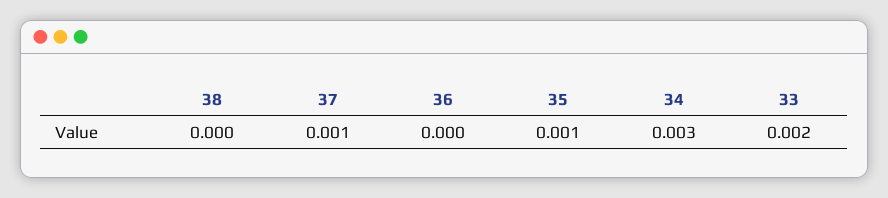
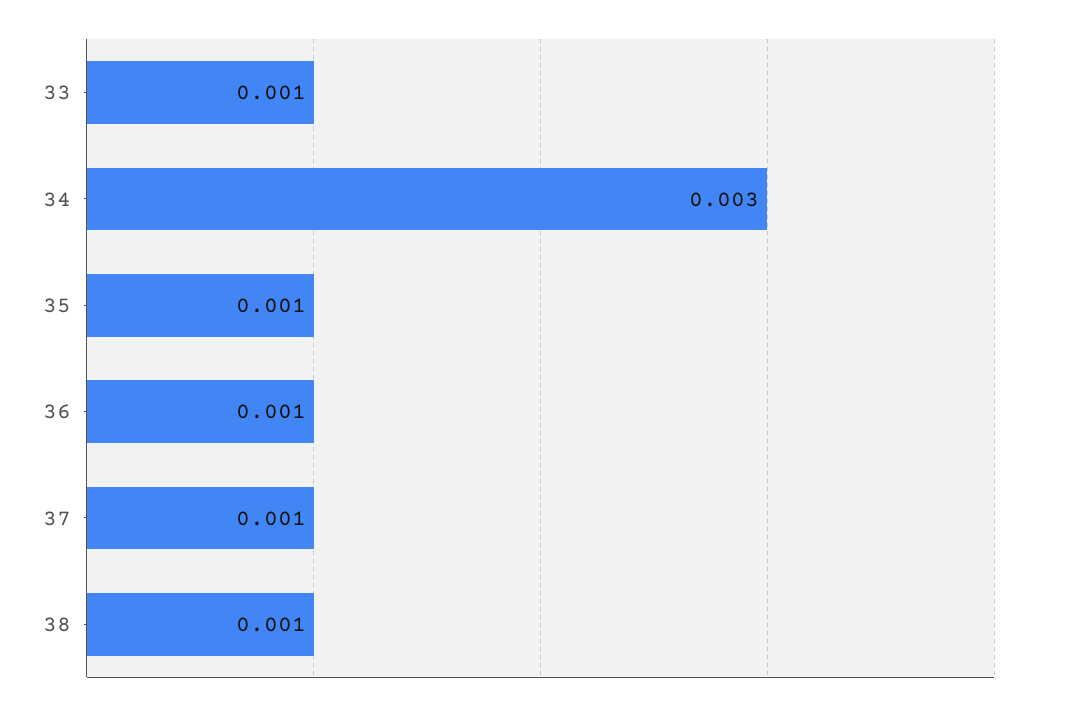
38: 0 -> 0.001
36: 0 -> 0.001
33: 0.002 -> 0.001

